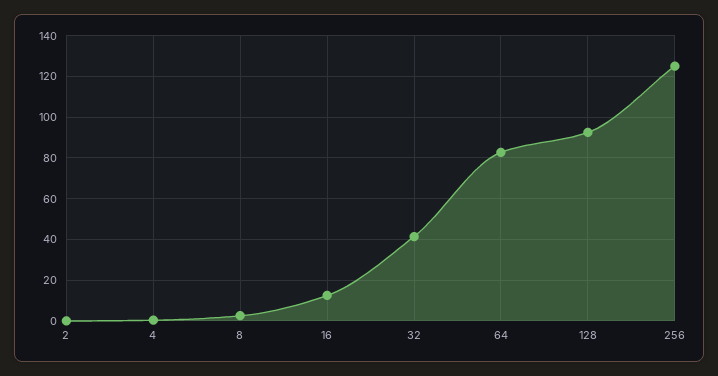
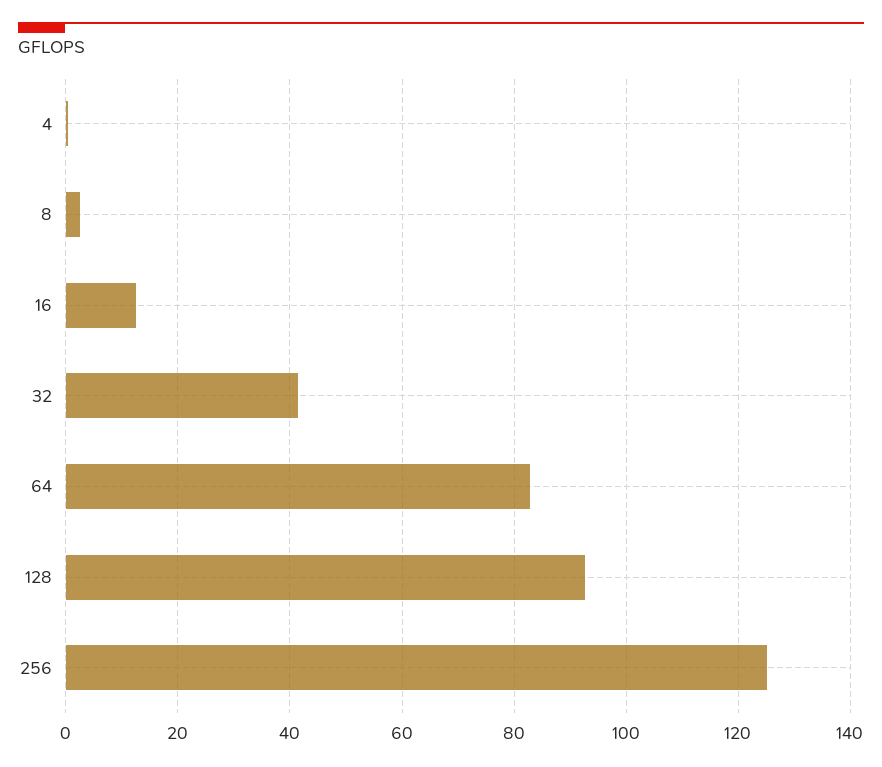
2: 0 -> none

